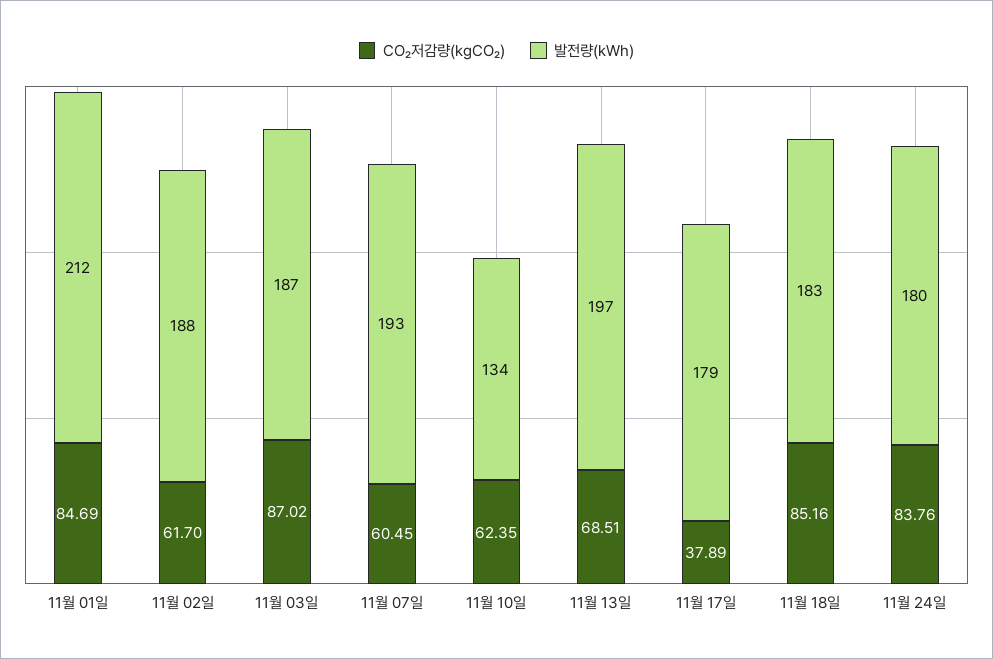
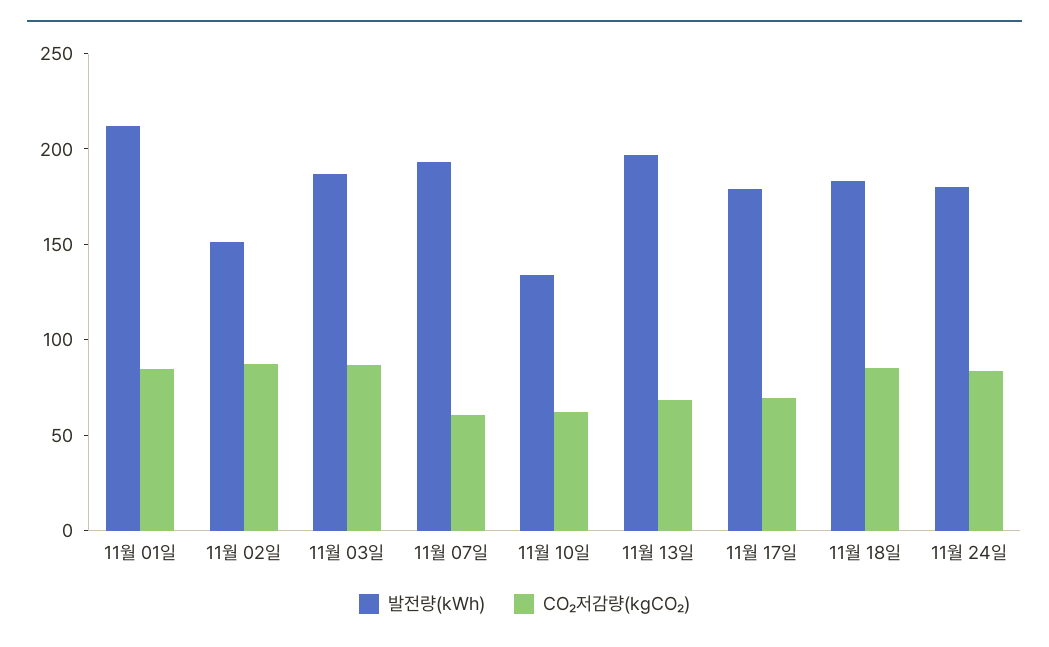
CO₂저감량(kgCO₂), 11월 02일: 61.7 -> 90
발전량(kWh), 11월 02일: 188 -> 150
CO₂저감량(kgCO₂), 11월 17일: 37.89 -> 70

